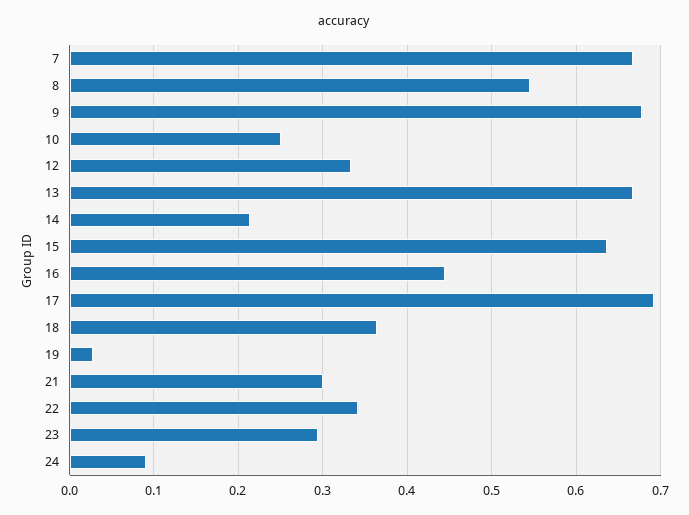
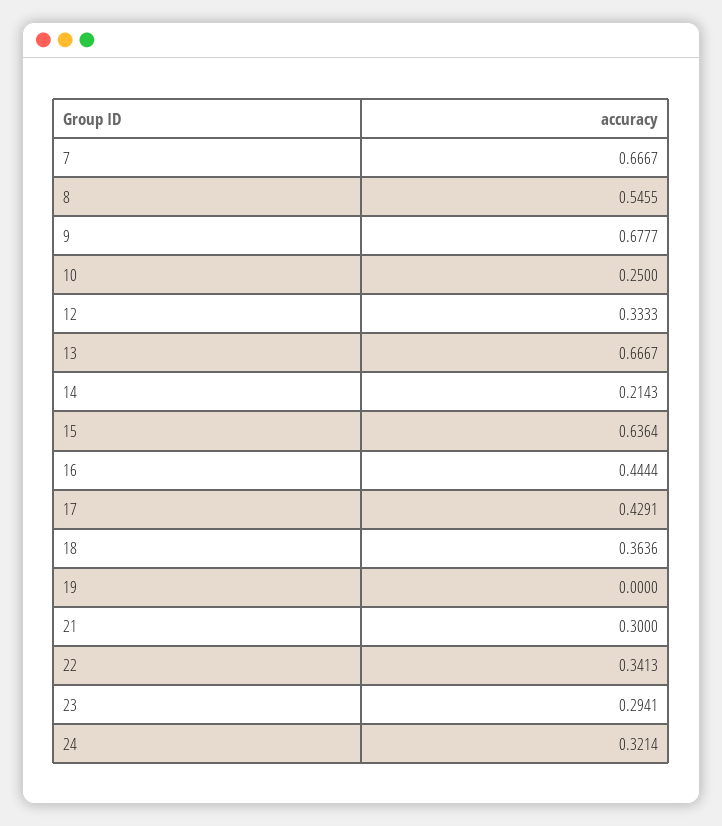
17: 0.69 -> 0.4291
19: 0.03 -> 0
24: 0.09 -> 0.3214

